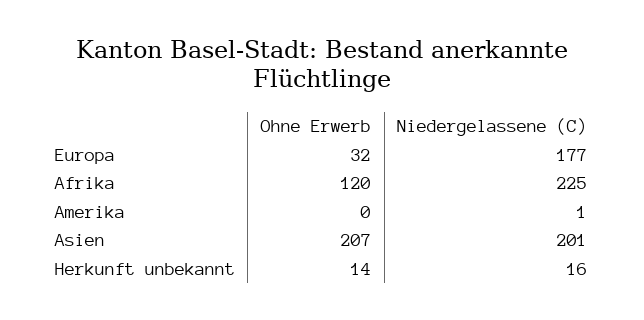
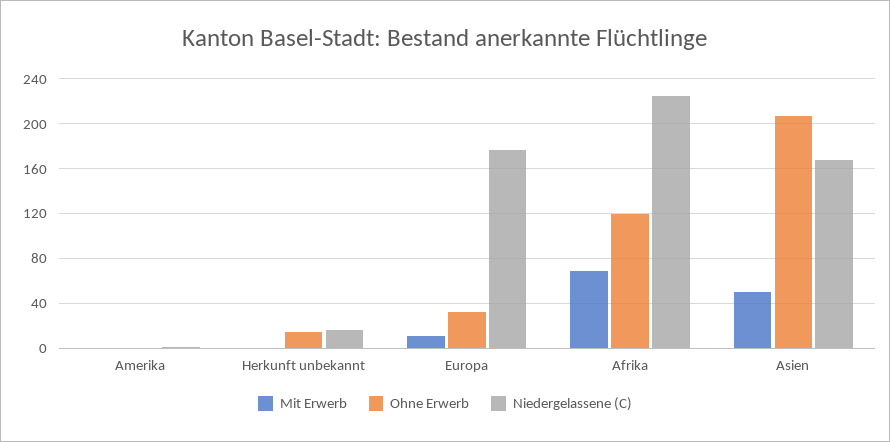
Niedergelassene (C), Asien: 201 -> 170
Mit Erwerb, Amerika: none -> 0
Mit Erwerb, Herkunft unbekannt: none -> 0
Mit Erwerb, Europa: none -> 10
Mit Erwerb, Afrika: none -> 70
Mit Erwerb, Asien: none -> 50

